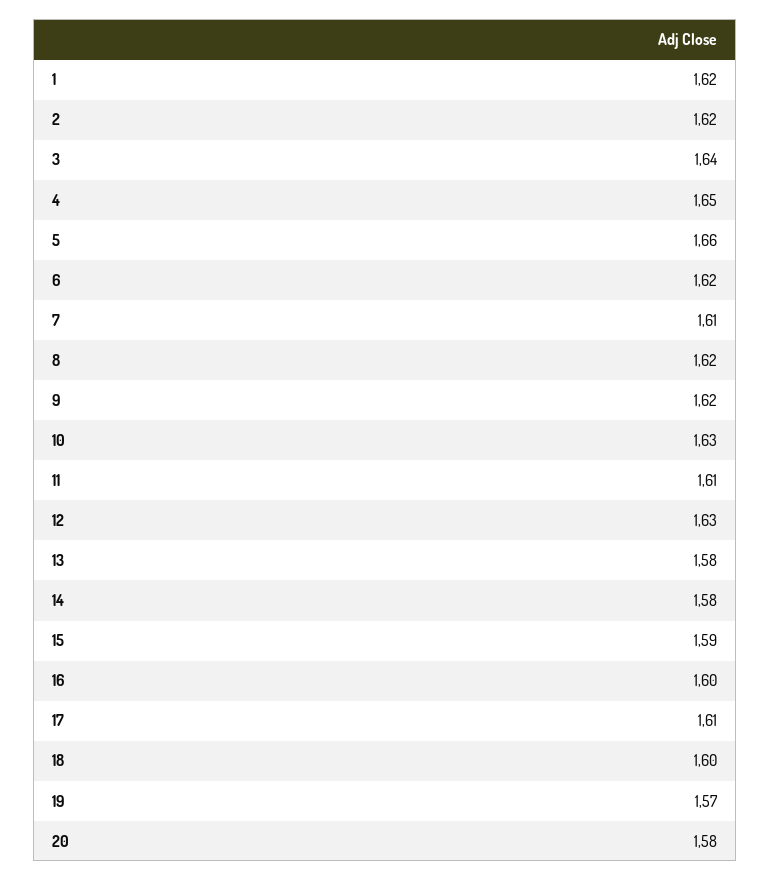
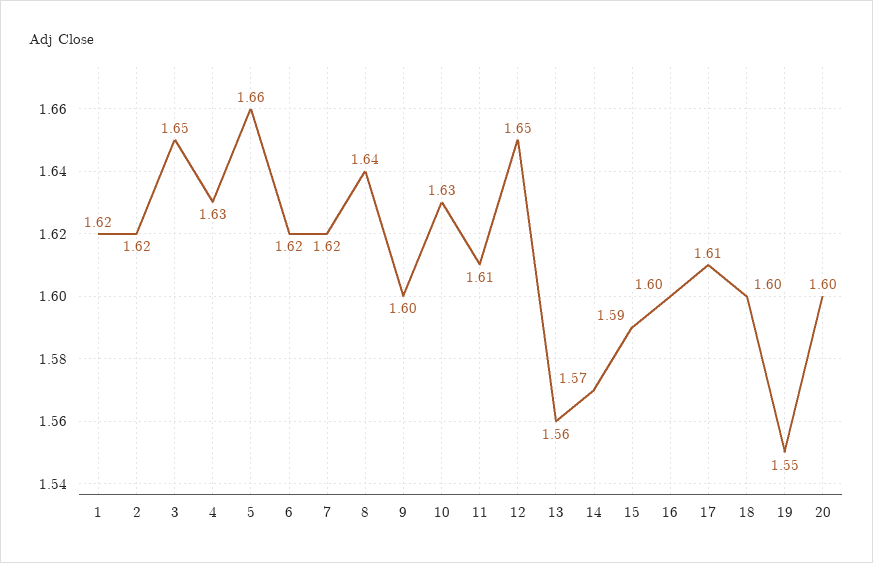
3: 1.64 -> 1.65
4: 1.65 -> 1.63
7: 1.61 -> 1.62
8: 1.62 -> 1.64
9: 1.62 -> 1.6
12: 1.63 -> 1.65
13: 1.58 -> 1.56
14: 1.58 -> 1.57
19: 1.57 -> 1.55
20: 1.58 -> 1.6

